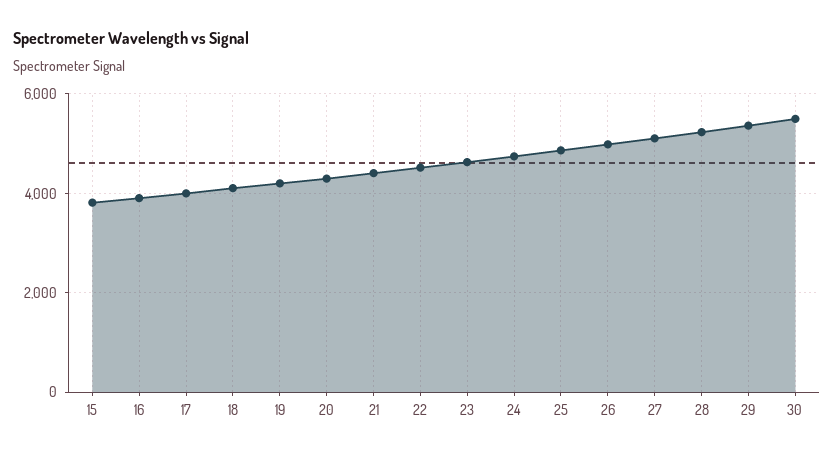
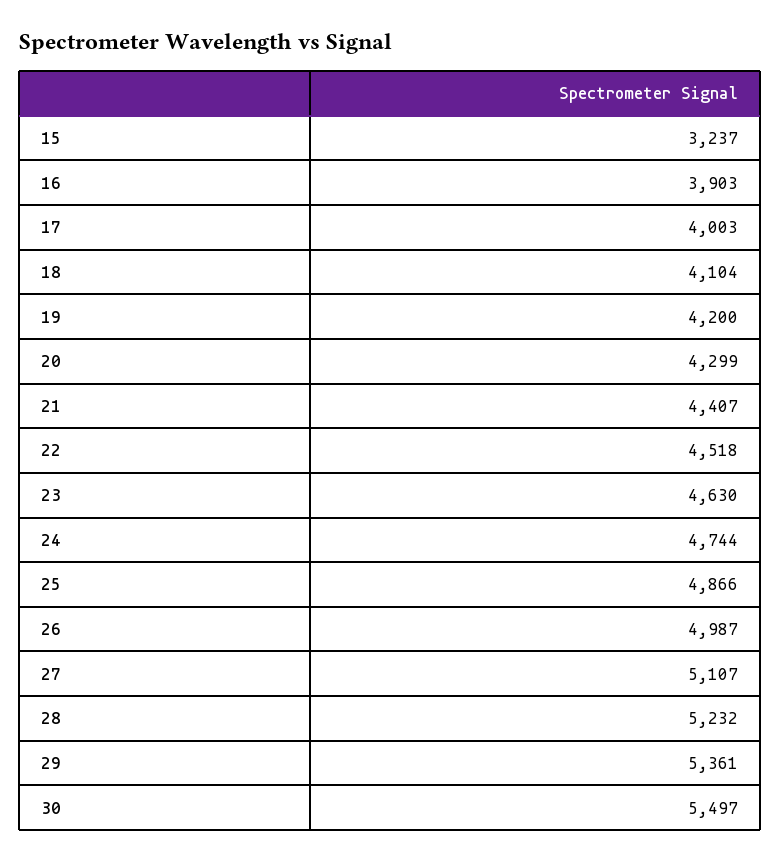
15: 3800 -> 3237

